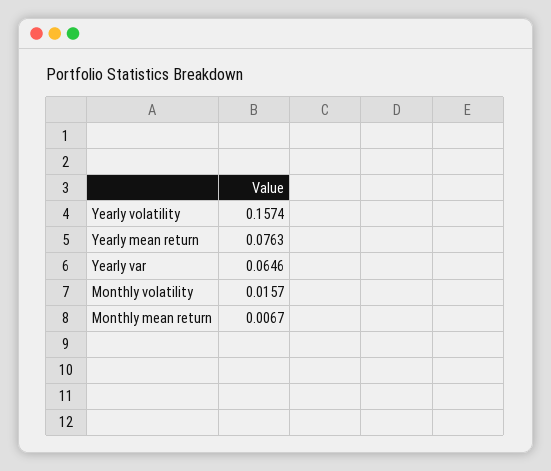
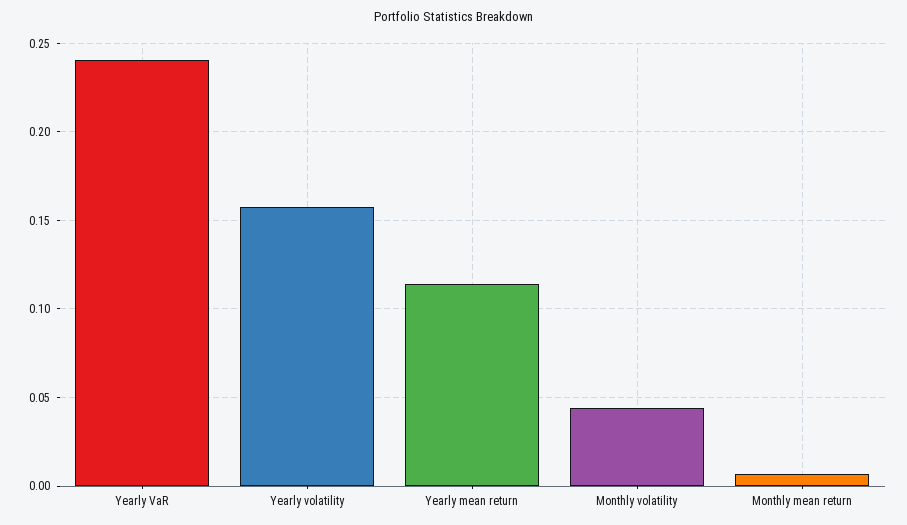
Yearly mean return: 0.0763 -> 0.115
Yearly var: 0.0646 -> 0.24
Monthly volatility: 0.0157 -> 0.045

